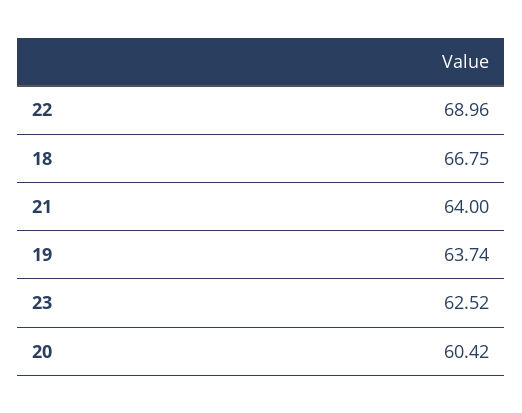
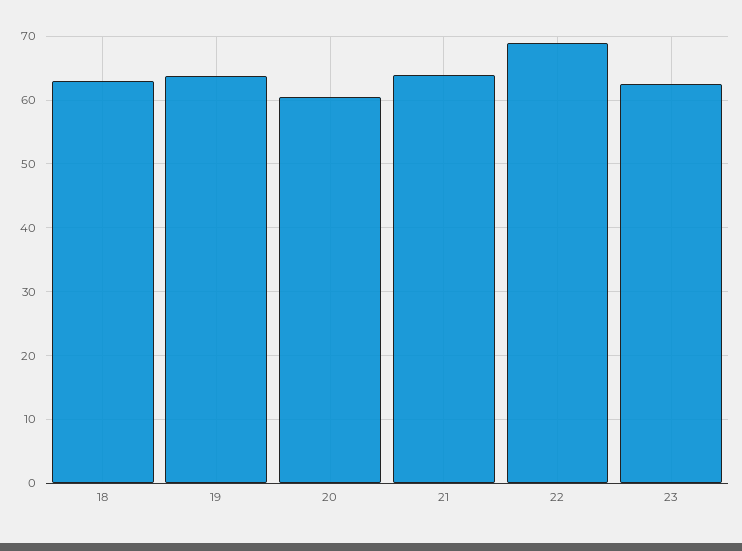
18: 66.75 -> 63

